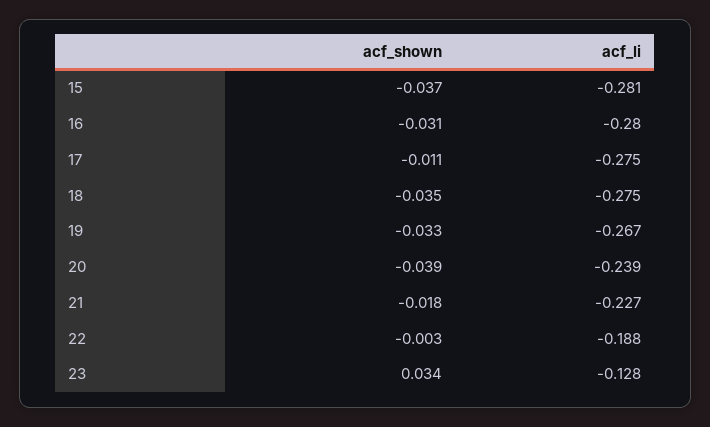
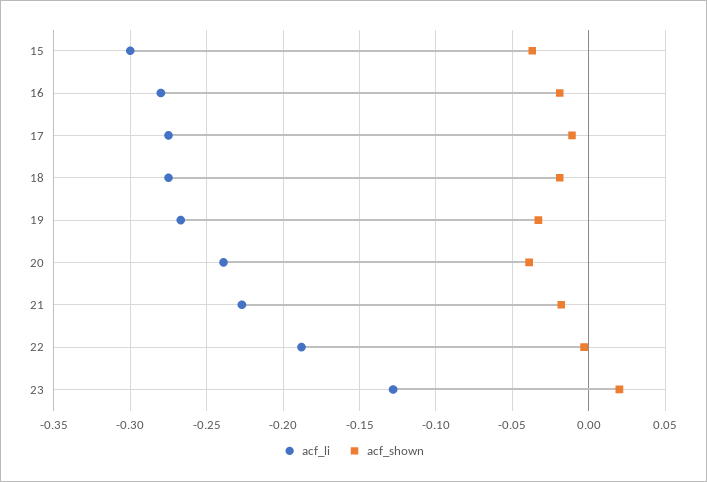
acf_li, 15: -0.281 -> -0.3
acf_shown, 16: -0.031 -> -0.02
acf_shown, 18: -0.035 -> -0.02
acf_shown, 23: 0.034 -> 0.02

